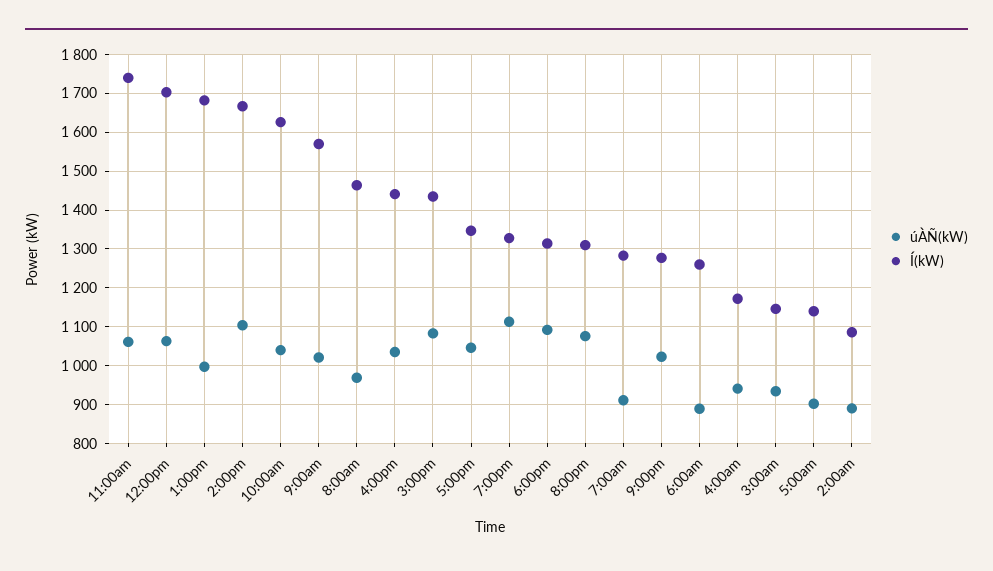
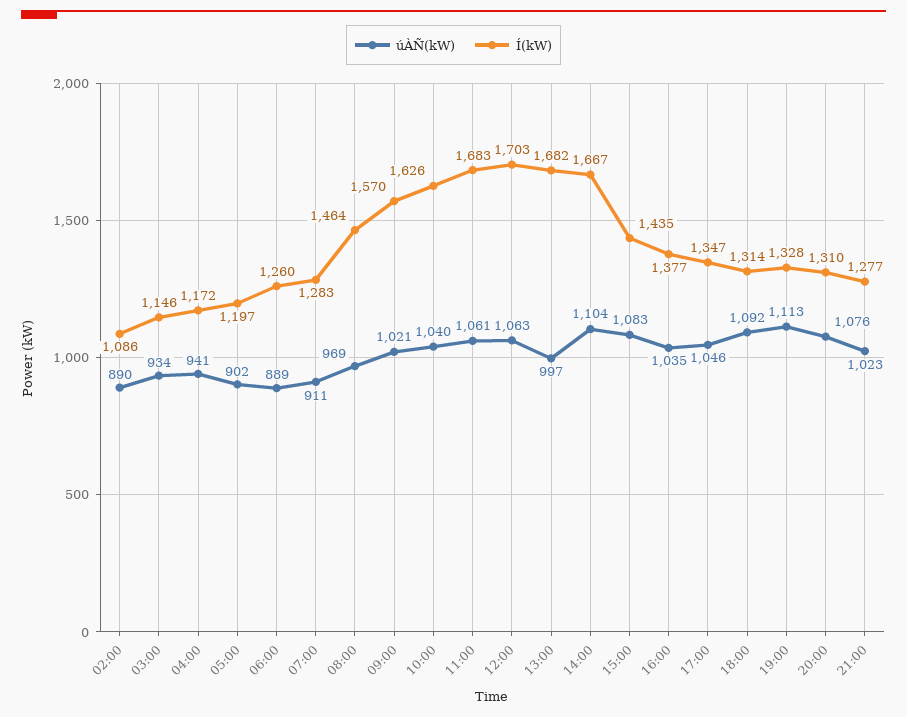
Í(kW), 11:00am: 1740 -> 1683
Í(kW), 4:00pm: 1440 -> 1377
Í(kW), 5:00am: 1140 -> 1197

